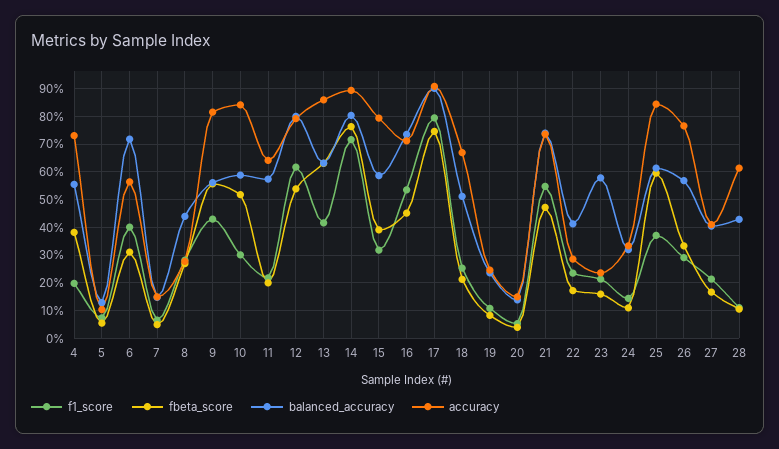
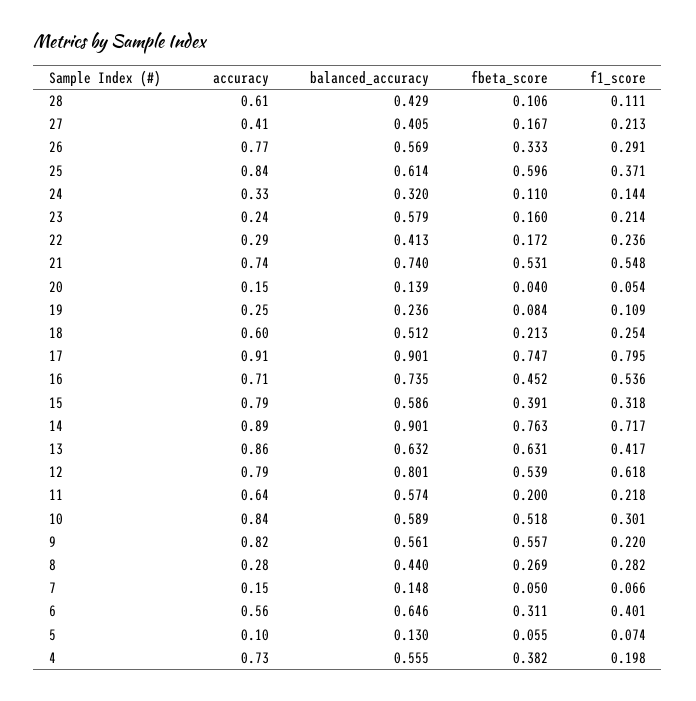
balanced_accuracy, 6: 0.725 -> 0.646
f1_score, 9: 0.425 -> 0.22
balanced_accuracy, 14: 0.8 -> 0.901
accuracy, 18: 0.675 -> 0.6
fbeta_score, 21: 0.475 -> 0.531

